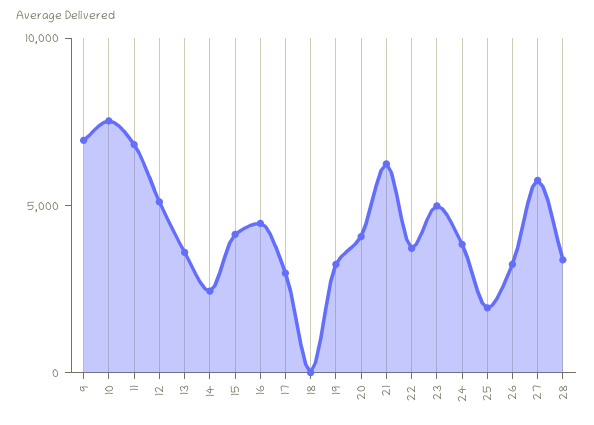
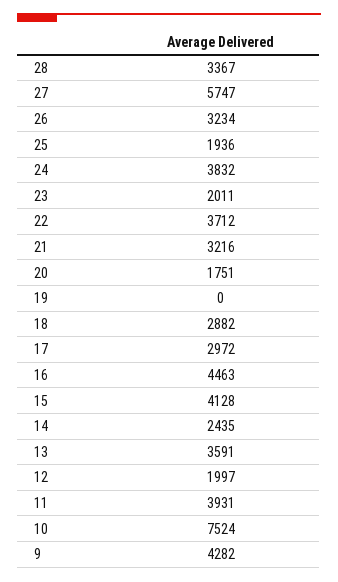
9: 7000 -> 4282
11: 7000 -> 3931
12: 5000 -> 1997
18: 0 -> 2882
19: 3000 -> 0
20: 4000 -> 1751
21: 6000 -> 3216
23: 5000 -> 2011

